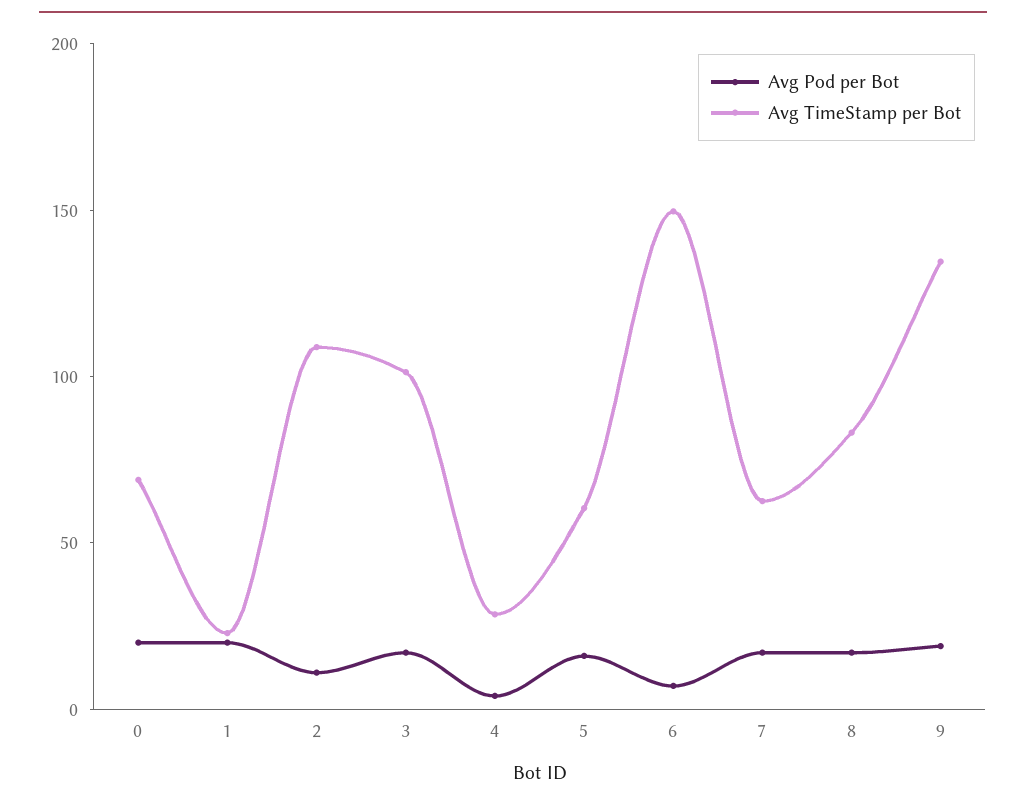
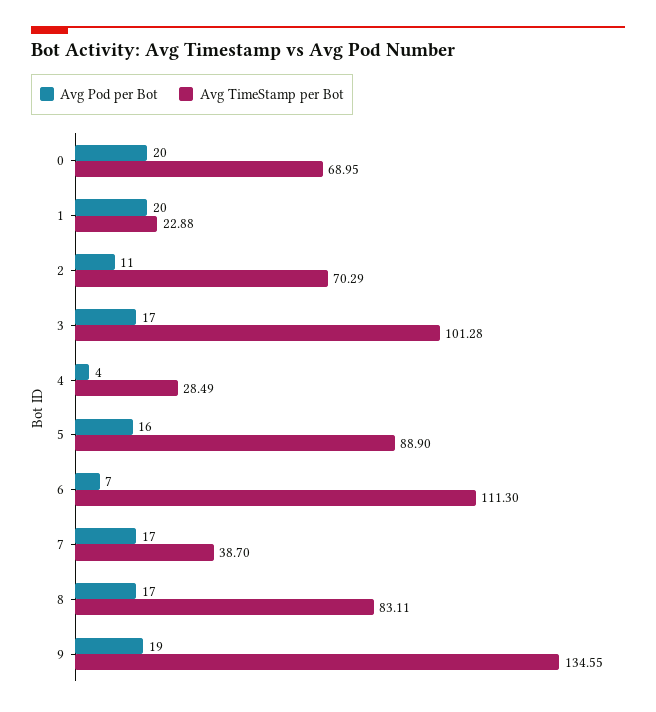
Avg TimeStamp per Bot, 2: 110 -> 70.29
Avg TimeStamp per Bot, 5: 60 -> 88.9
Avg TimeStamp per Bot, 6: 150 -> 111.3
Avg TimeStamp per Bot, 7: 60 -> 38.7

